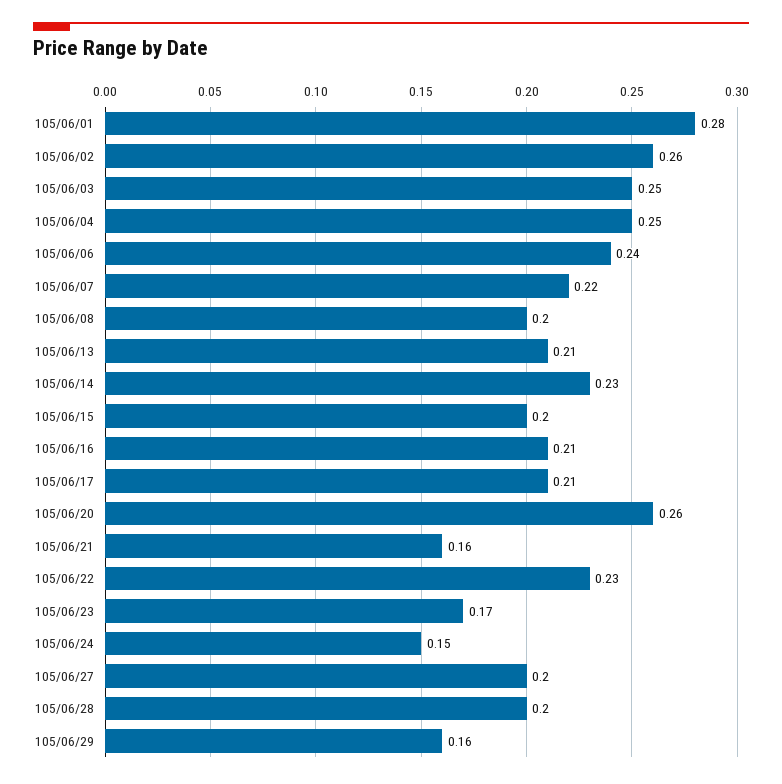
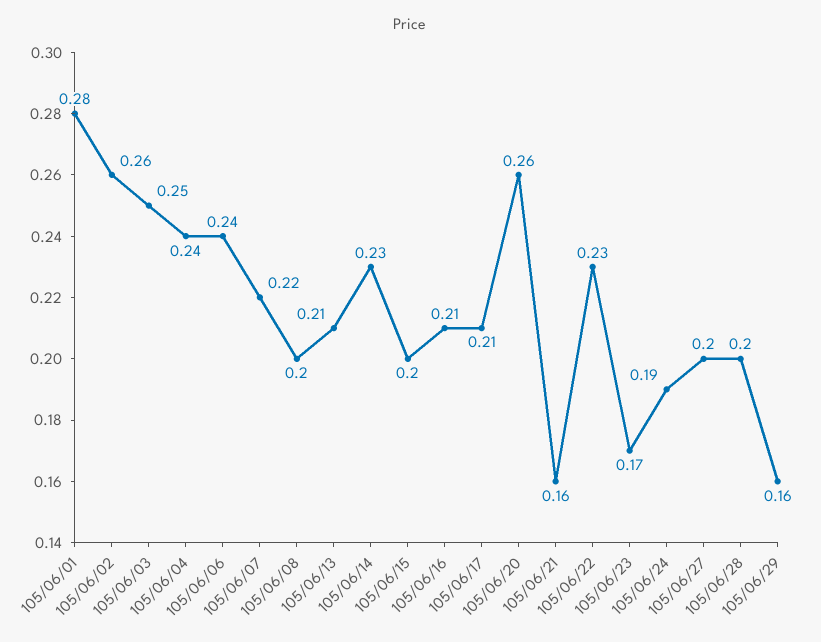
105/06/04: 0.25 -> 0.24
105/06/24: 0.15 -> 0.19

